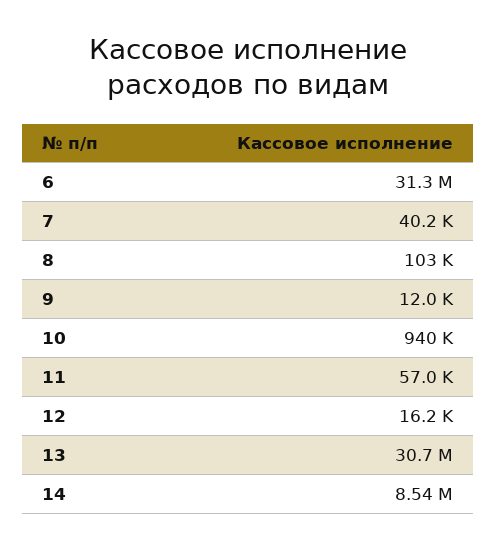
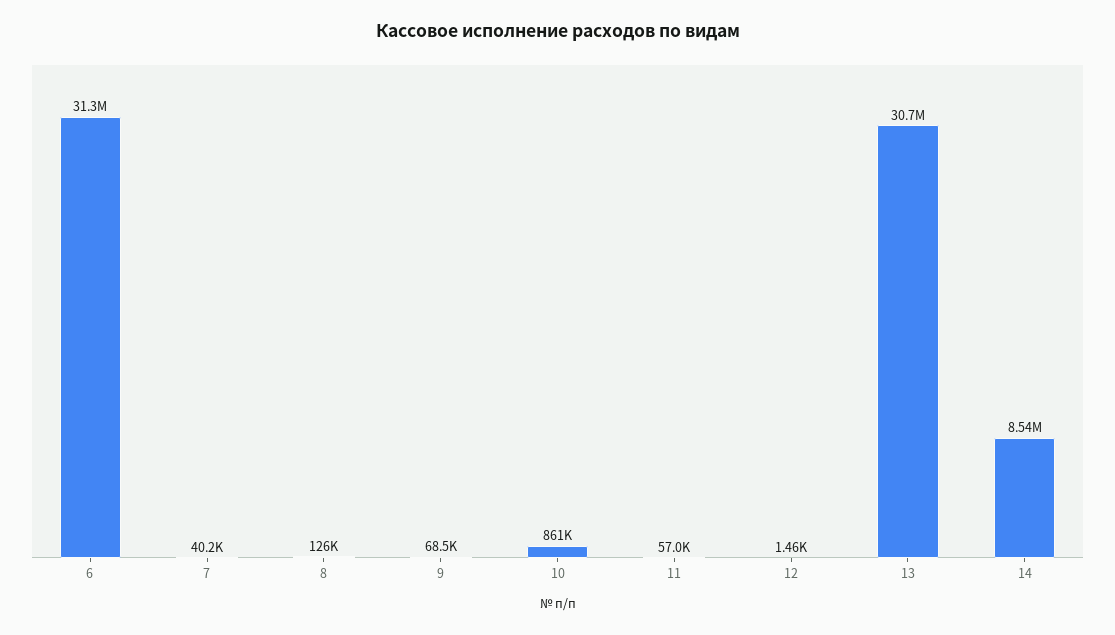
8: 103000 -> 126000
9: 12000 -> 68500
10: 940000 -> 861000
12: 16200 -> 1460

